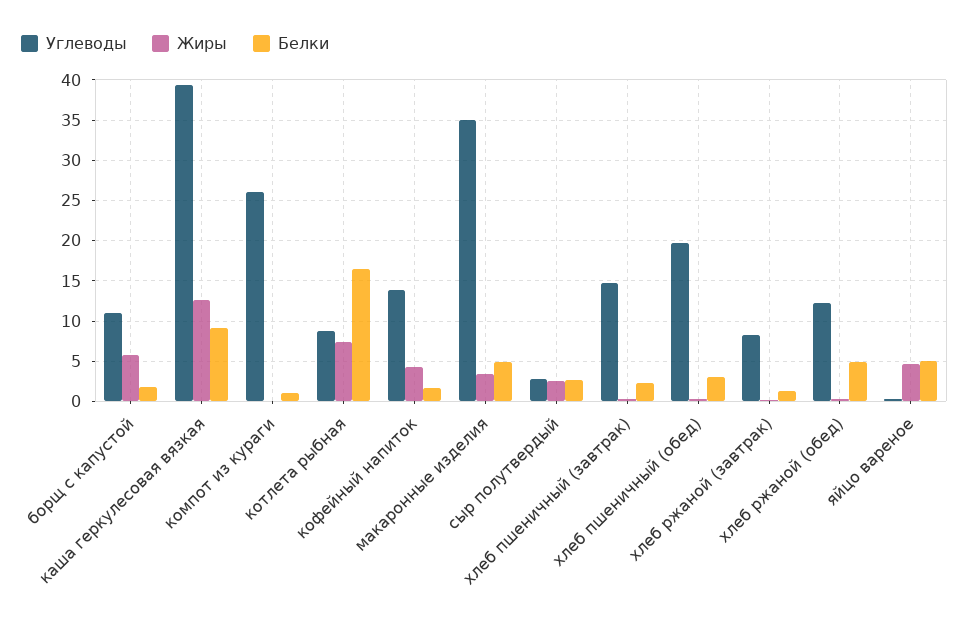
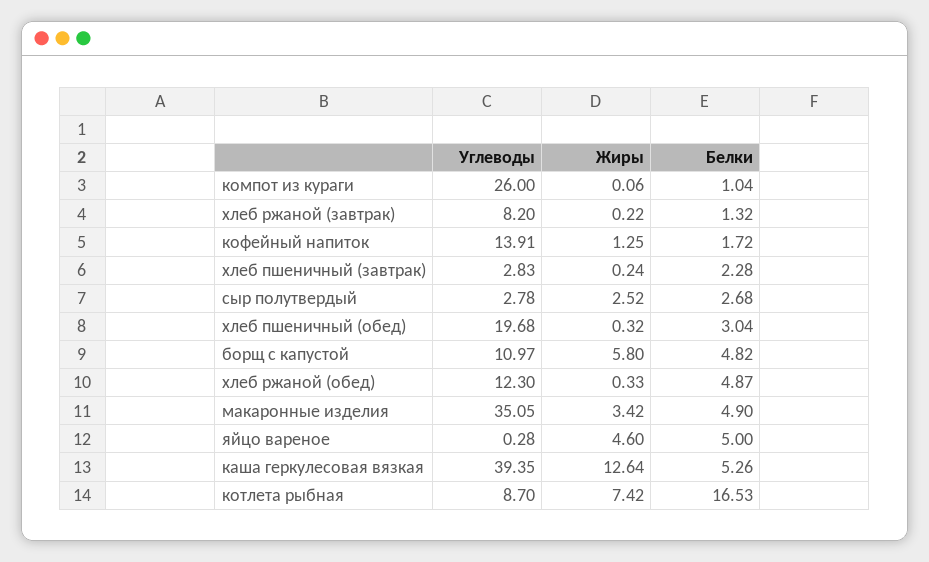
Белки, борщ с капустой: 2 -> 4.82
Белки, каша геркулесовая вязкая: 9 -> 5.26
Жиры, кофейный напиток: 4 -> 1.25
Углеводы, хлеб пшеничный (завтрак): 15 -> 2.83

